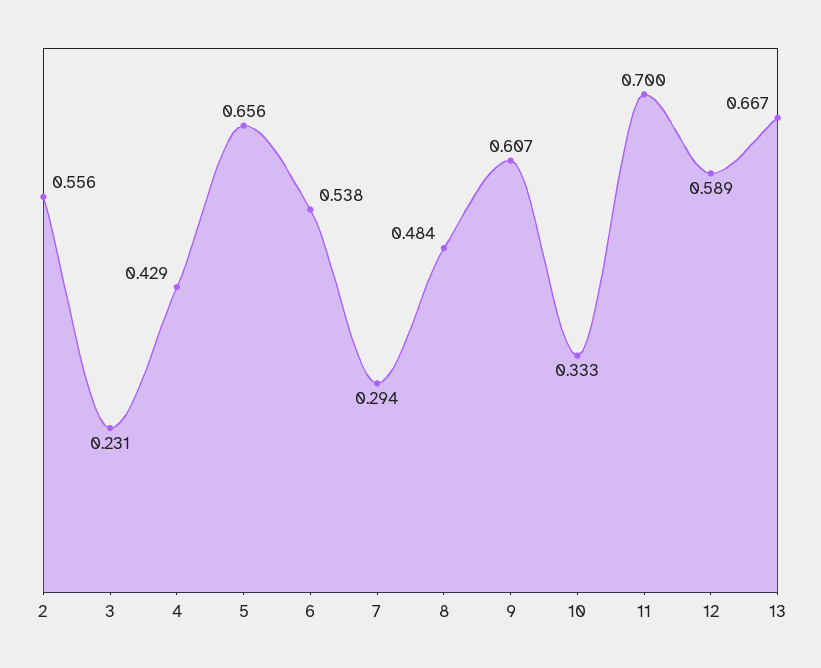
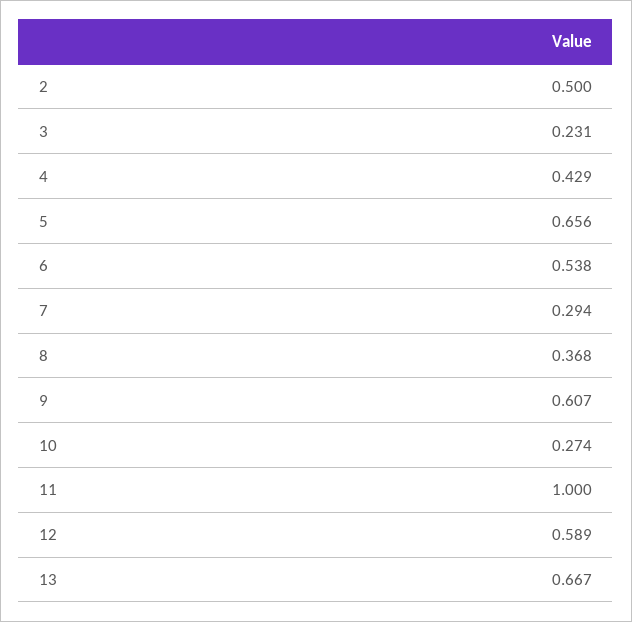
2: 0.556 -> 0.5
8: 0.484 -> 0.368
10: 0.333 -> 0.274
11: 0.7 -> 1

